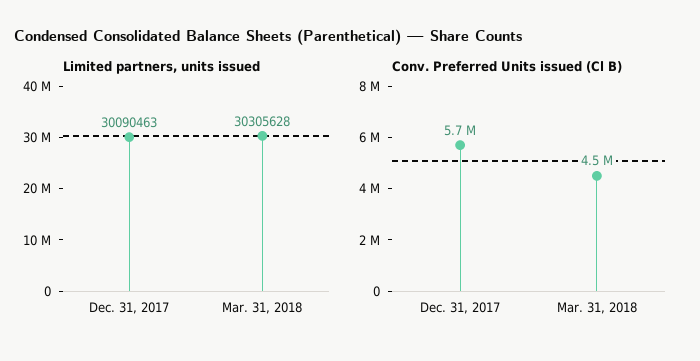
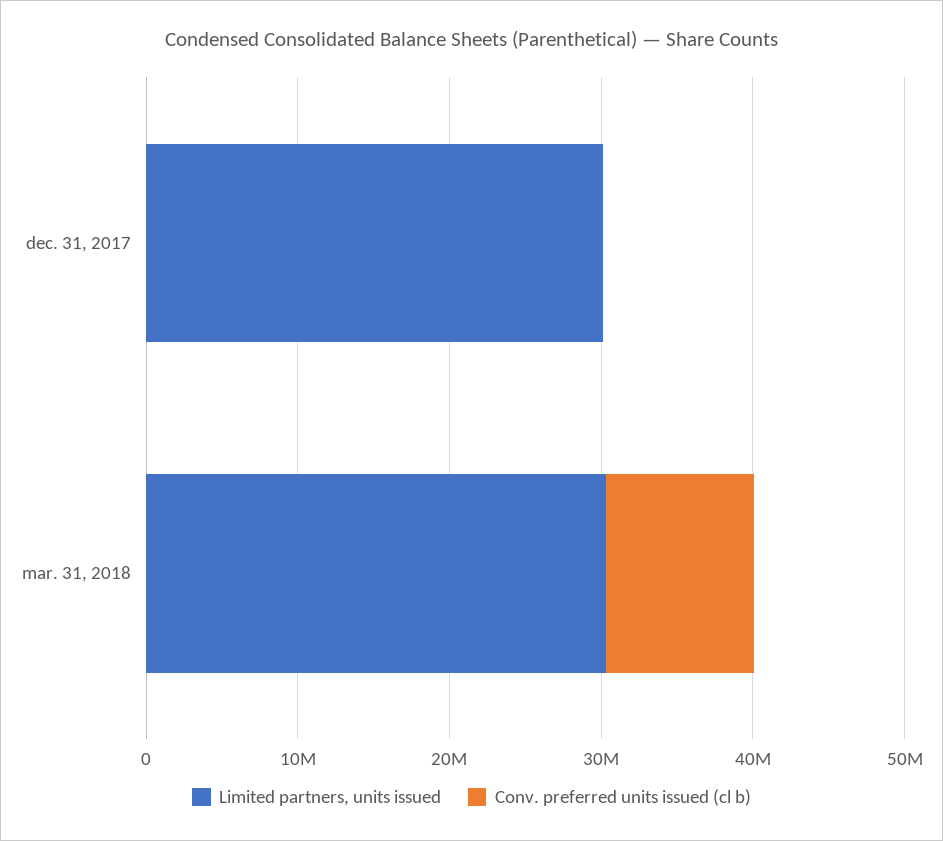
Conv. Preferred Units issued (Cl B), Dec. 31, 2017: 5700000 -> 0
Conv. Preferred Units issued (Cl B), Mar. 31, 2018: 4500000 -> 10000000

